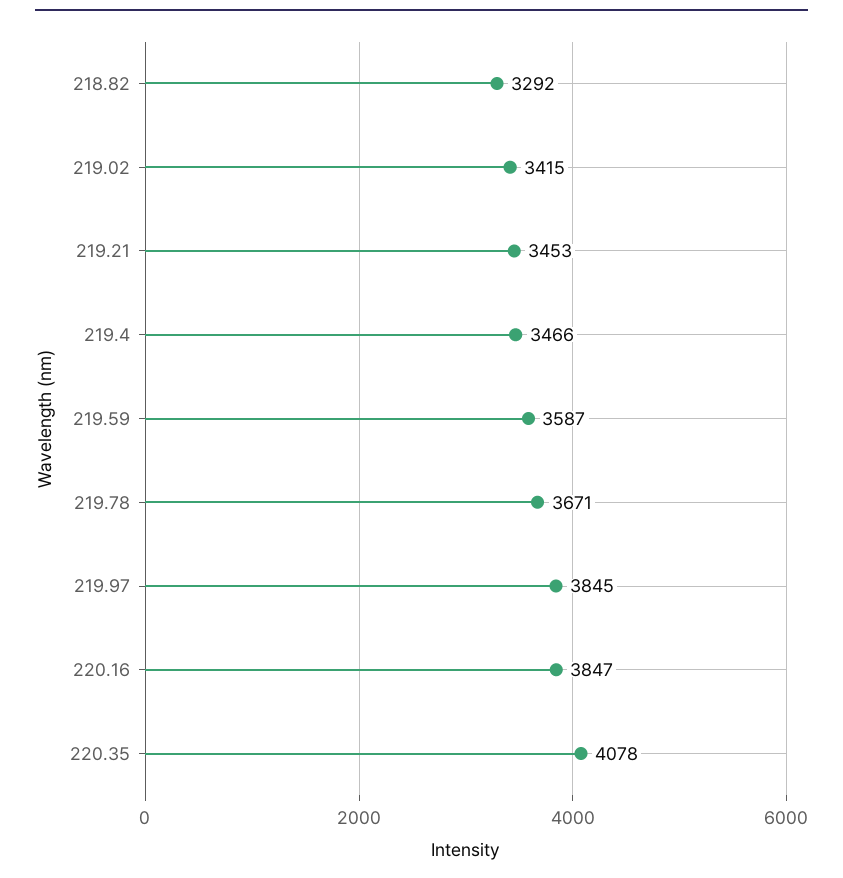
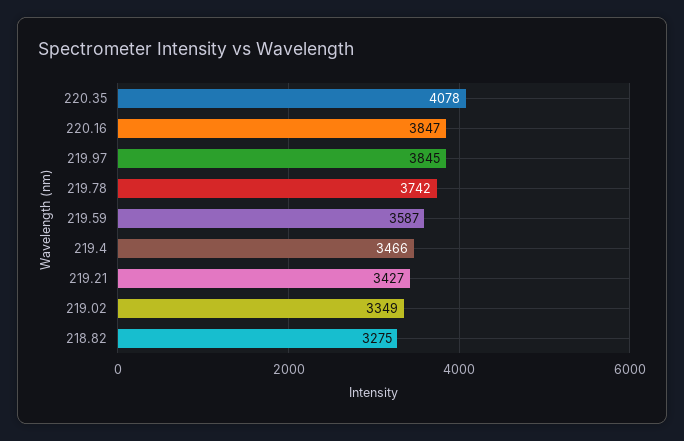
218.82: 3292 -> 3275
219.02: 3415 -> 3349
219.21: 3453 -> 3427
219.78: 3671 -> 3742

